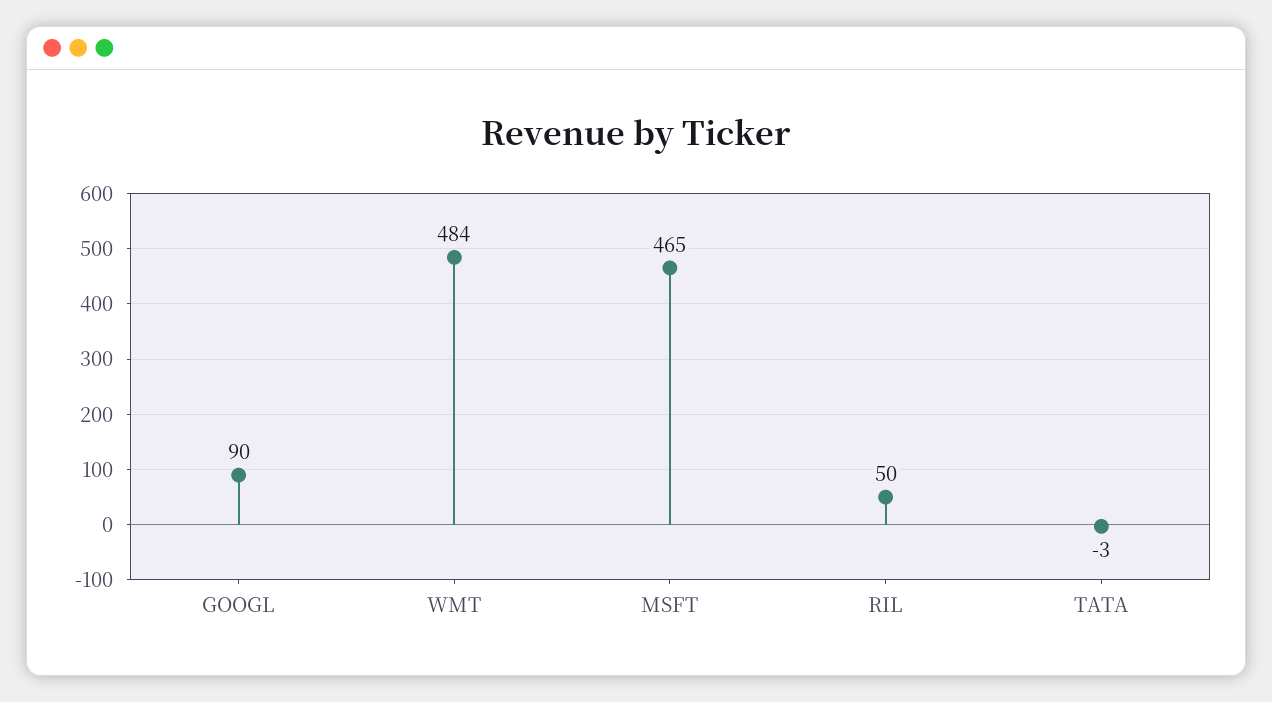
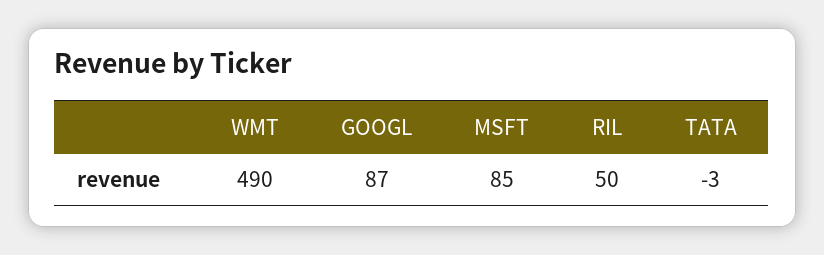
GOOGL: 90 -> 87
WMT: 484 -> 490
MSFT: 465 -> 85

